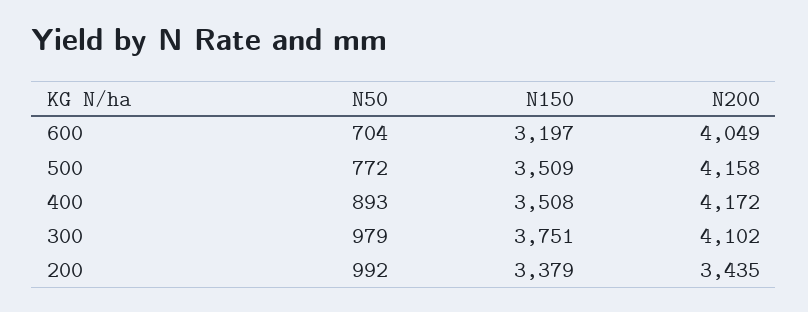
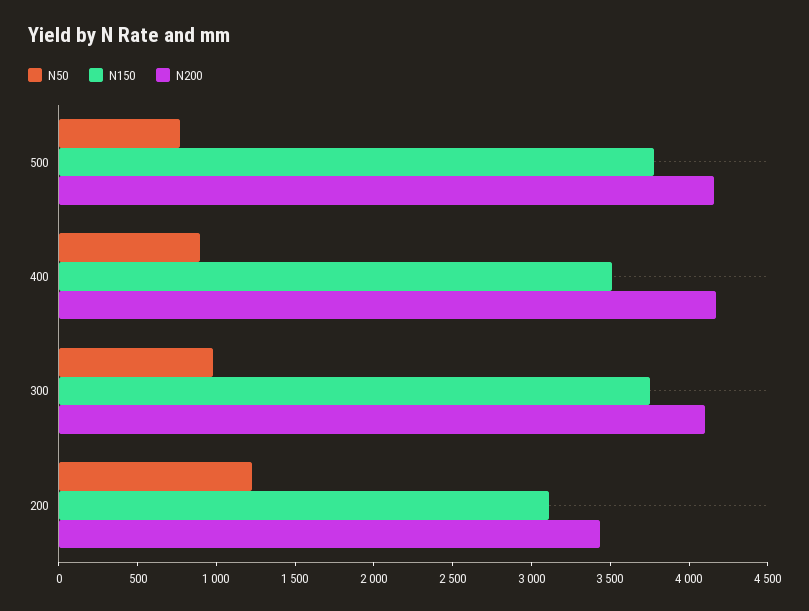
N50, 600: 704 -> none
N150, 600: 3197 -> none
N200, 600: 4049 -> none
N150, 500: 3509 -> 3800
N50, 200: 992 -> 1200
N150, 200: 3379 -> 3100

